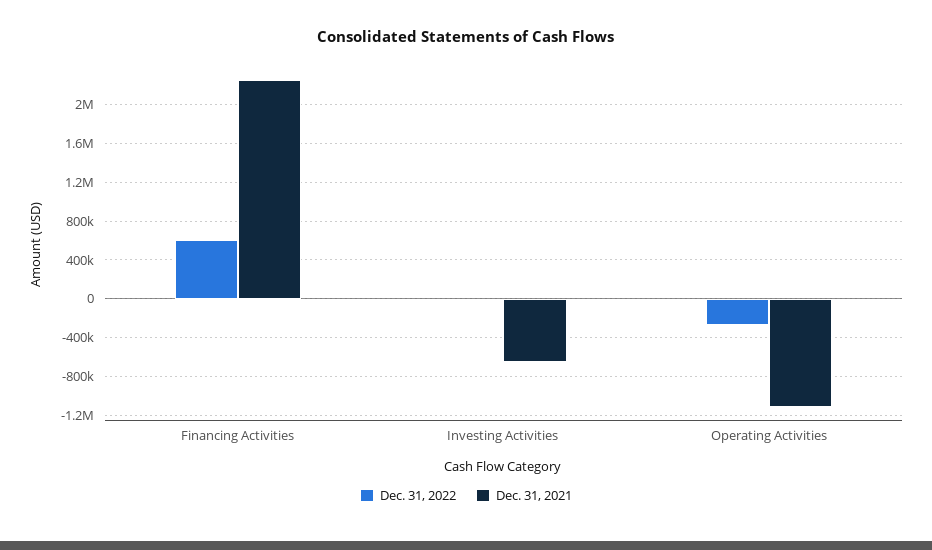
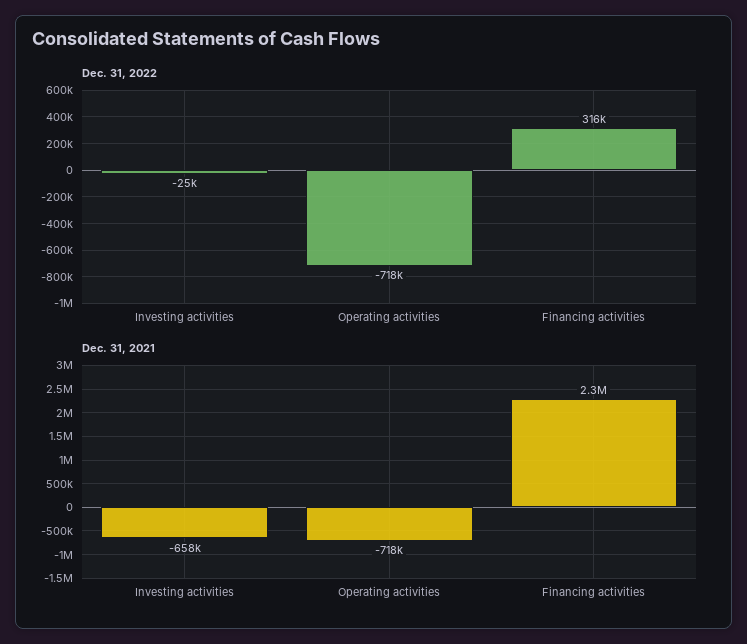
Dec. 31, 2022, Financing Activities: 600000 -> 316000
Dec. 31, 2022, Operating Activities: -300000 -> -718000
Dec. 31, 2021, Operating Activities: -1100000 -> -718000

